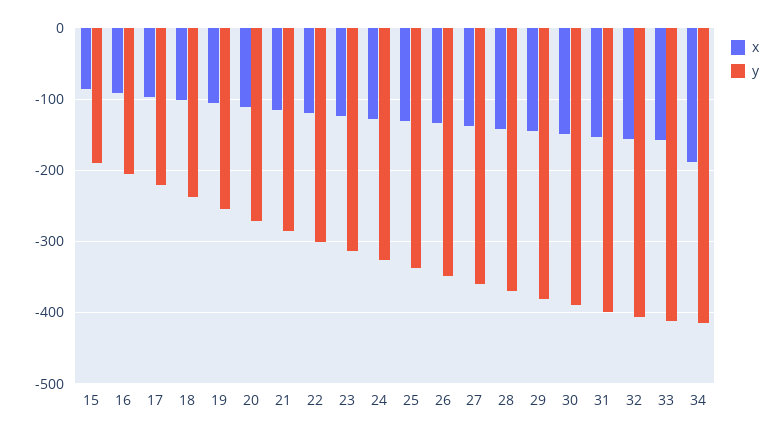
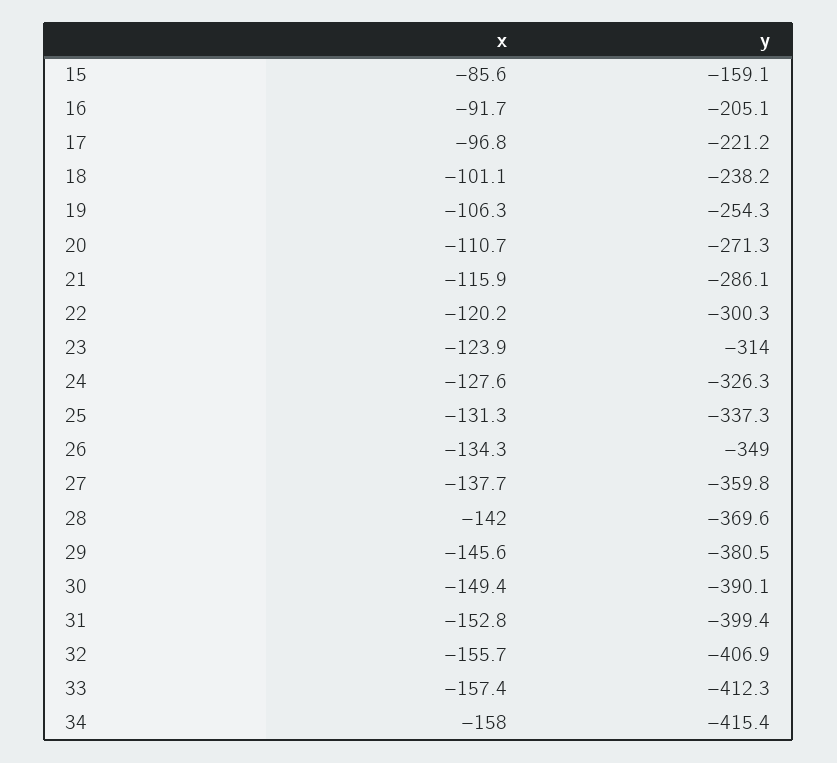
y, 15: -190 -> -159.1
x, 34: -190 -> -158

